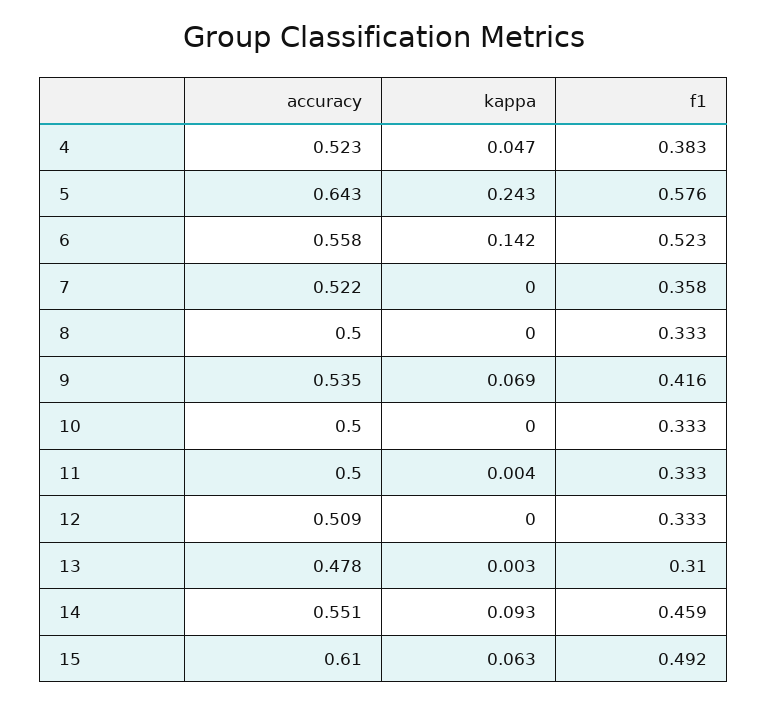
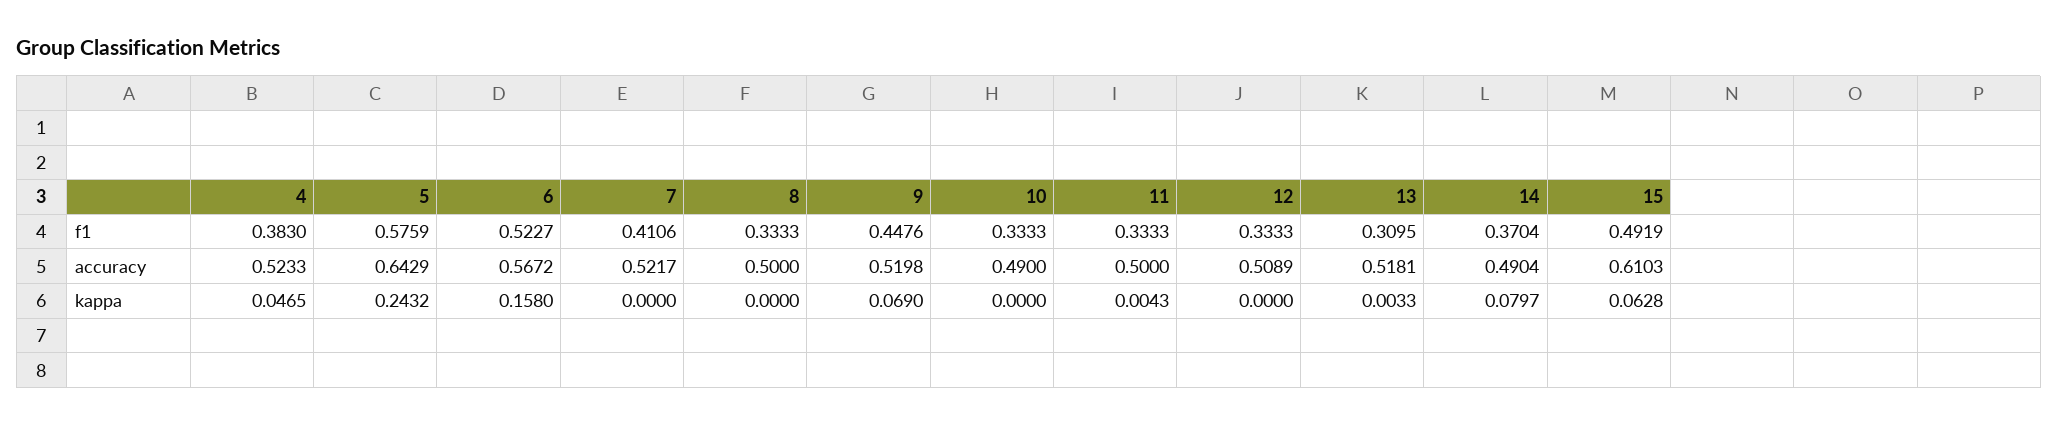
accuracy, 6: 0.558 -> 0.5672
kappa, 6: 0.142 -> 0.158
f1, 7: 0.358 -> 0.4106
accuracy, 9: 0.535 -> 0.5198
f1, 9: 0.416 -> 0.4476
accuracy, 10: 0.5 -> 0.49
accuracy, 13: 0.478 -> 0.5181
accuracy, 14: 0.551 -> 0.4904
kappa, 14: 0.093 -> 0.0797
f1, 14: 0.459 -> 0.3704

